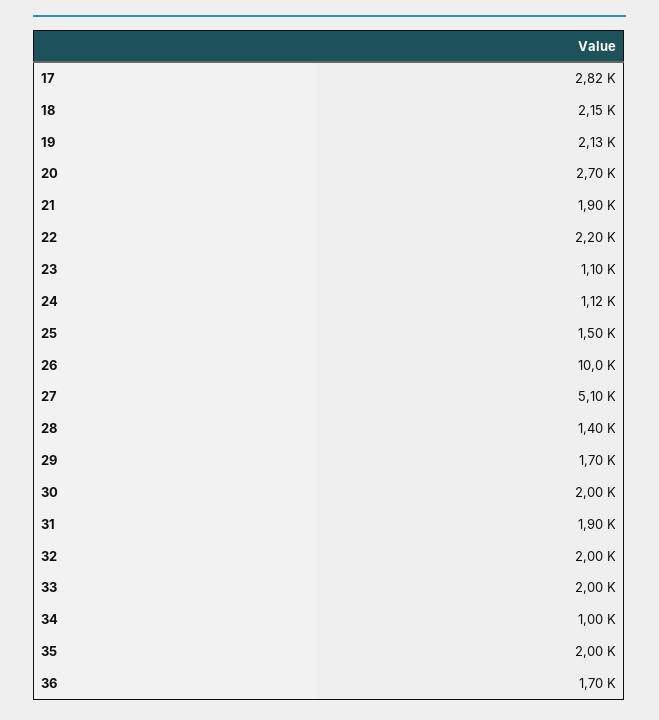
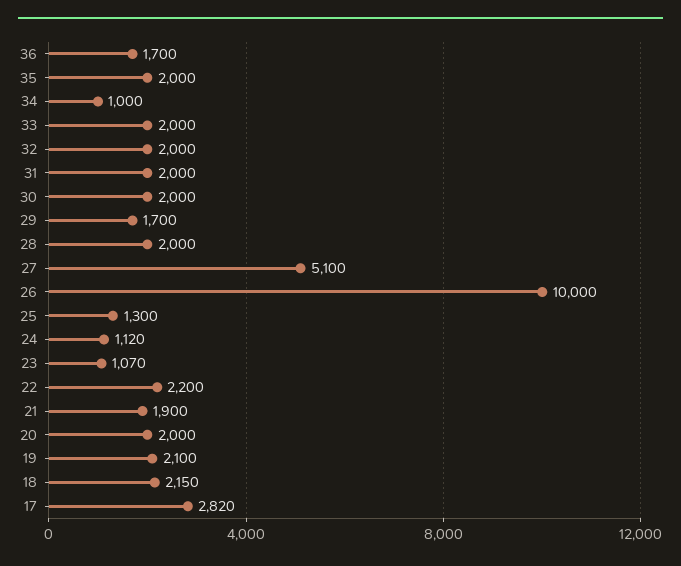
19: 2130 -> 2100
20: 2700 -> 2000
23: 1100 -> 1070
25: 1500 -> 1300
28: 1400 -> 2000
31: 1900 -> 2000

